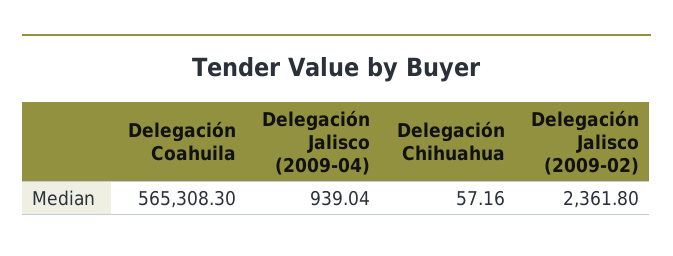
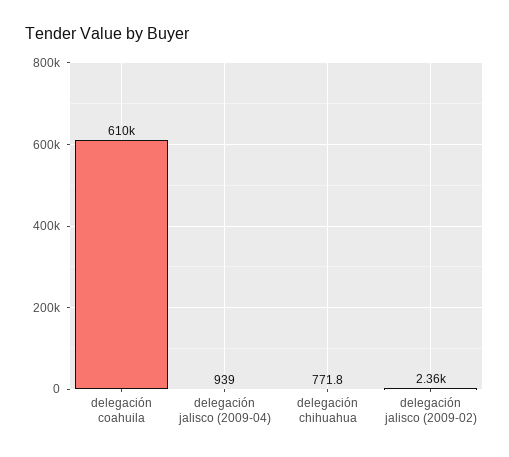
Delegación Coahuila: 565308.3 -> 610000
Delegación Chihuahua: 57.16 -> 771.8

